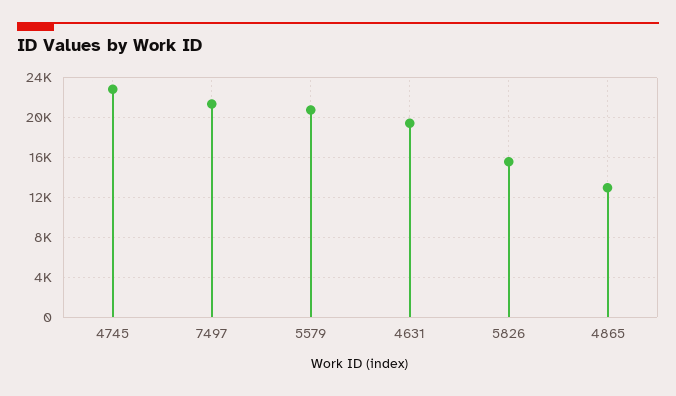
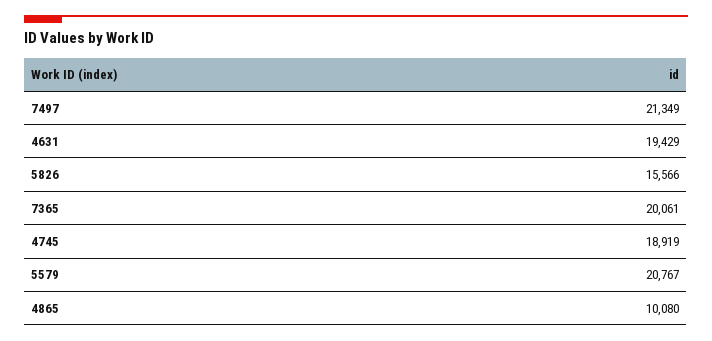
4745: 23000 -> 18919
4865: 13000 -> 10080
7365: none -> 20061

